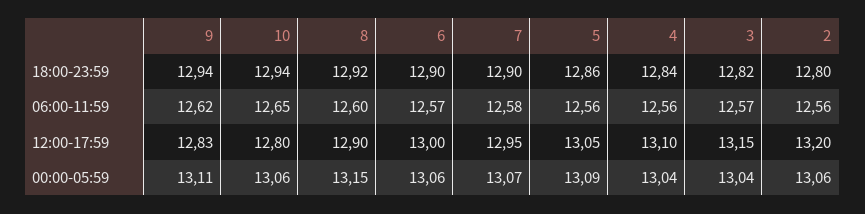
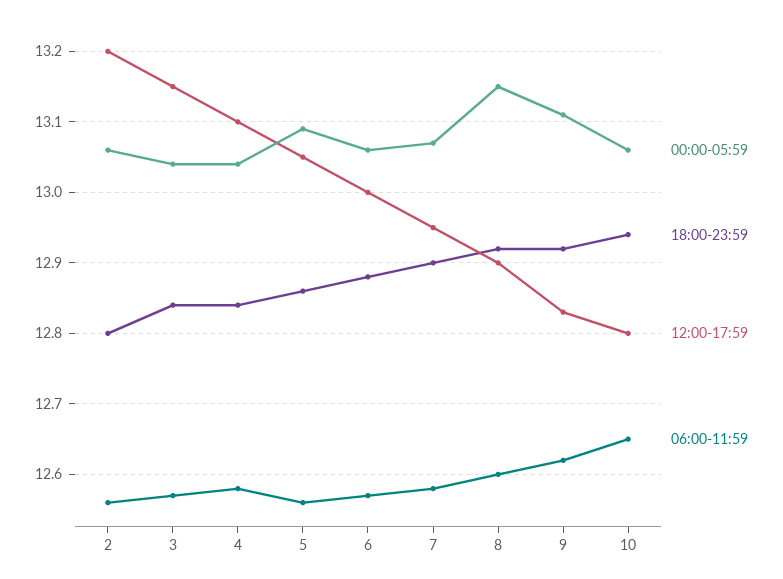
18:00-23:59, 9: 12.94 -> 12.92
18:00-23:59, 6: 12.9 -> 12.88
18:00-23:59, 3: 12.82 -> 12.84
06:00-11:59, 4: 12.56 -> 12.58

